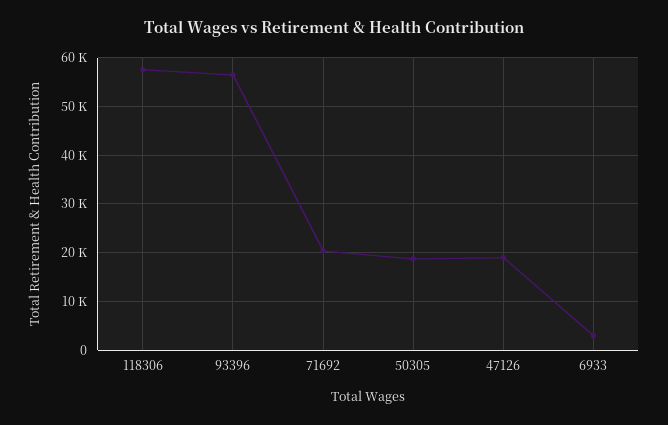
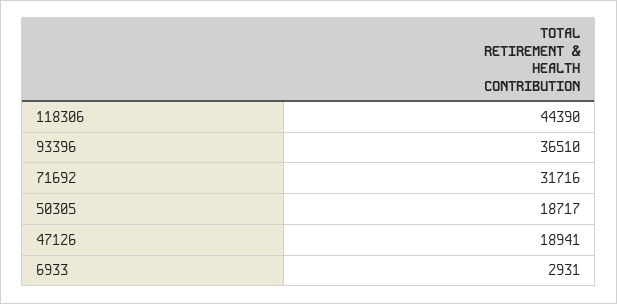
118306: 58000 -> 44390
93396: 56000 -> 36510
71692: 20000 -> 31716

